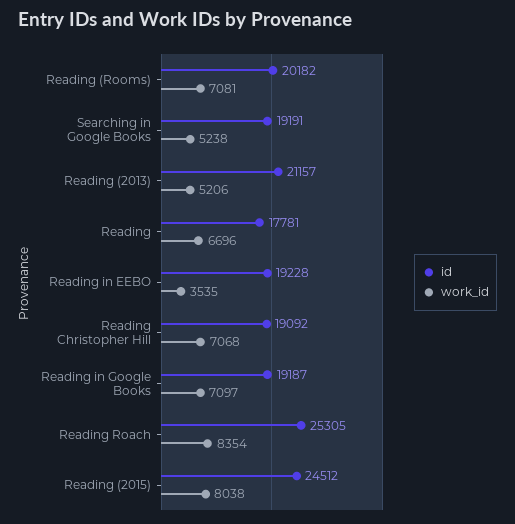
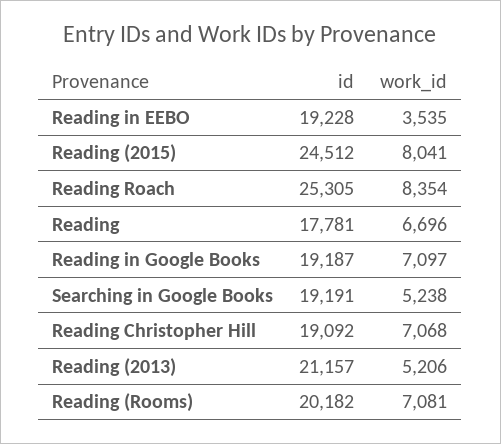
work_id, Reading (2015): 8038 -> 8041

